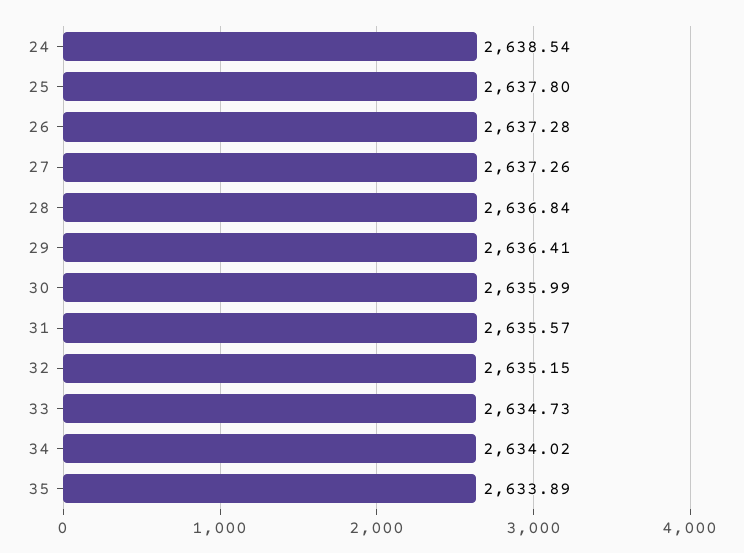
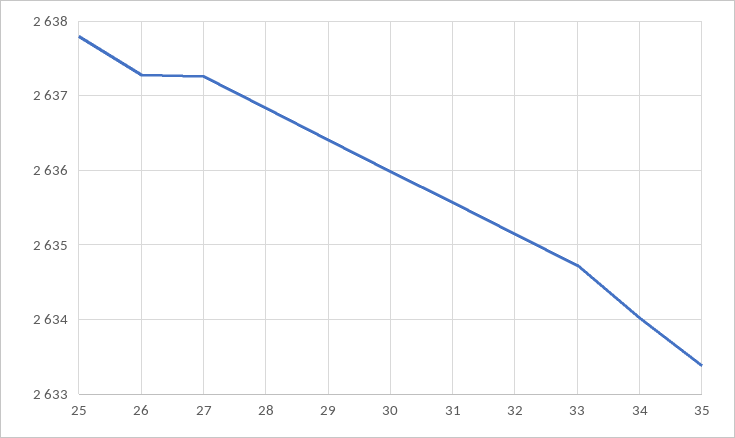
24: 2638.54 -> none
35: 2633.89 -> 2633.4

